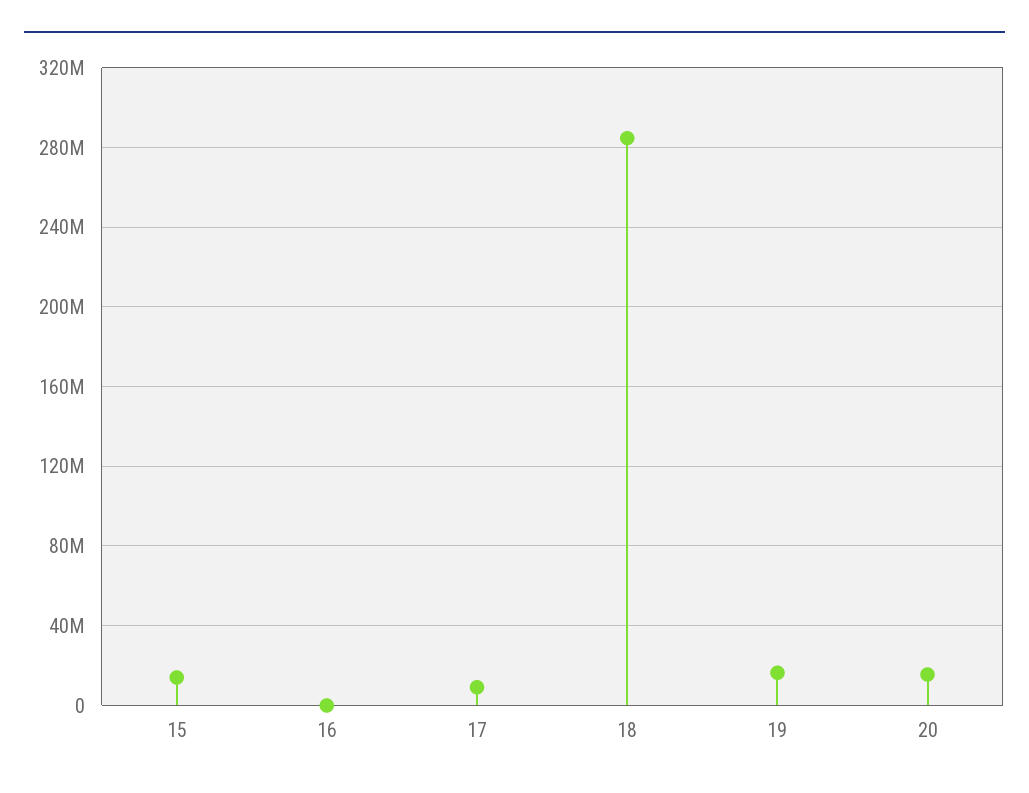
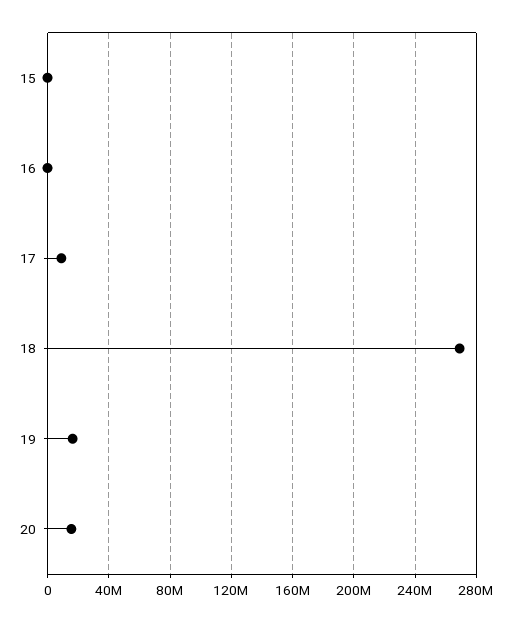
15: 15000000 -> 0
18: 285000000 -> 270000000

